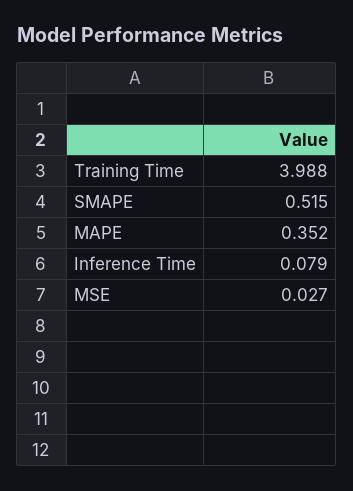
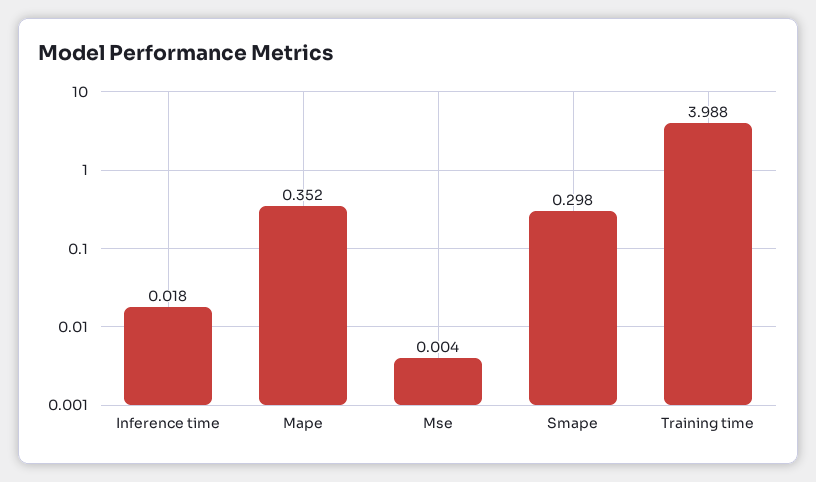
SMAPE: 0.515 -> 0.298
Inference Time: 0.079 -> 0.018
MSE: 0.027 -> 0.004

